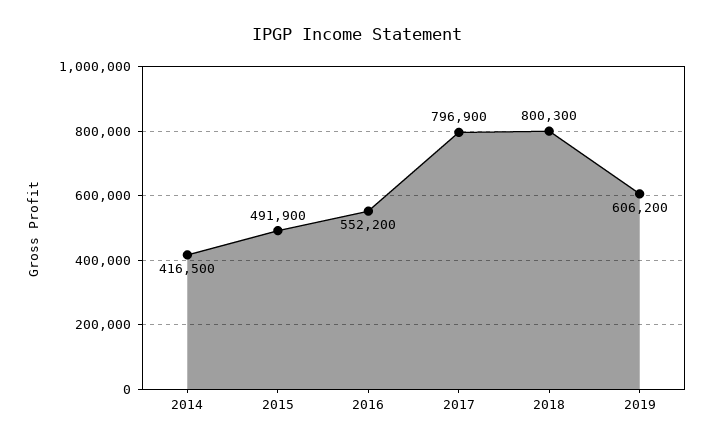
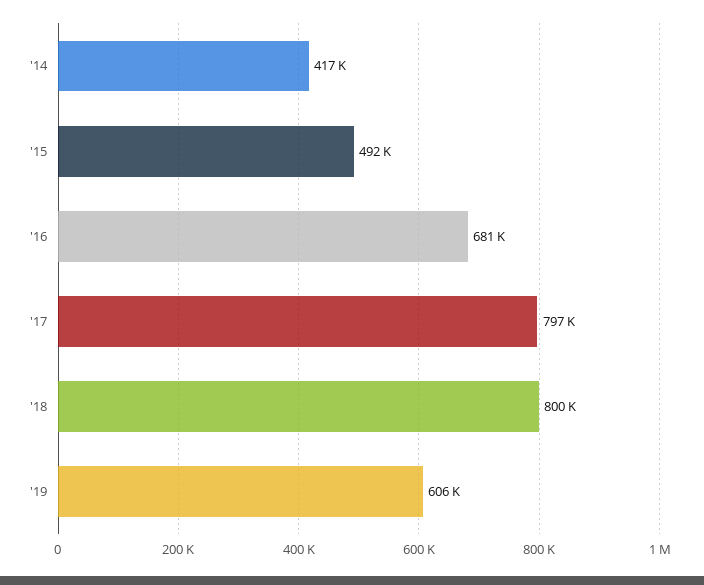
2016: 552200 -> 681000

